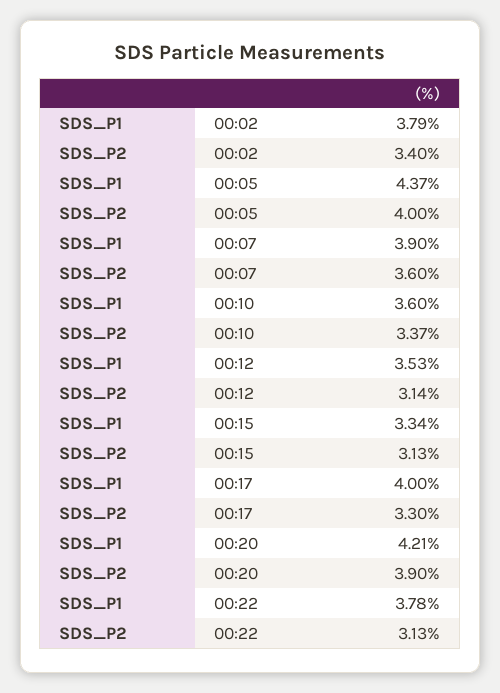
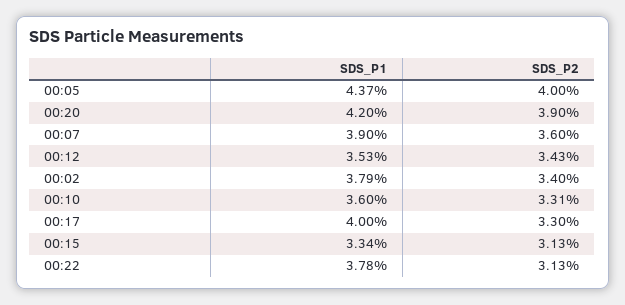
SDS_P2, 00:10: 3.37 -> 3.31
SDS_P2, 00:12: 3.14 -> 3.43
SDS_P1, 00:20: 4.21 -> 4.2

